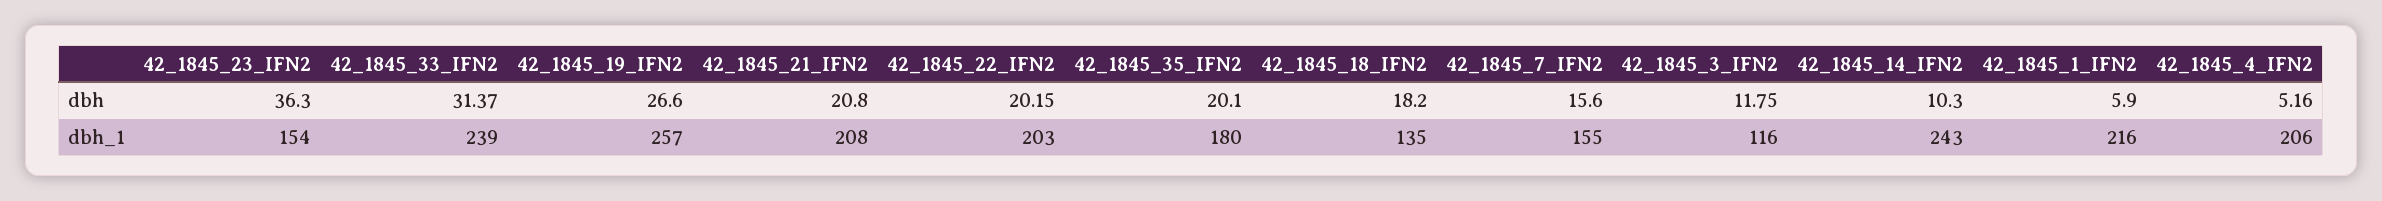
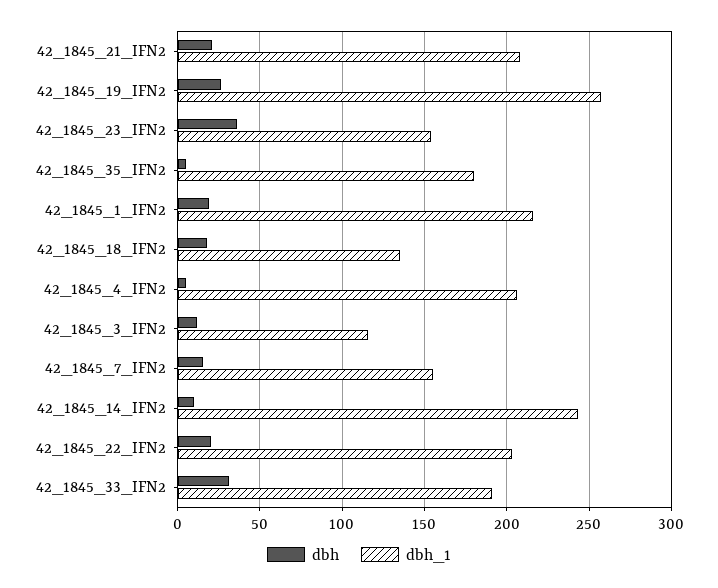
dbh, 42_1845_35_IFN2: 20.1 -> 5
dbh, 42_1845_1_IFN2: 5.9 -> 20
dbh_1, 42_1845_33_IFN2: 239 -> 190

